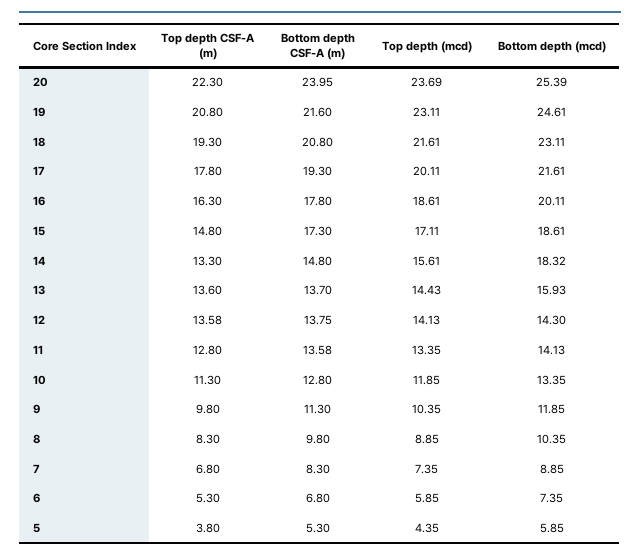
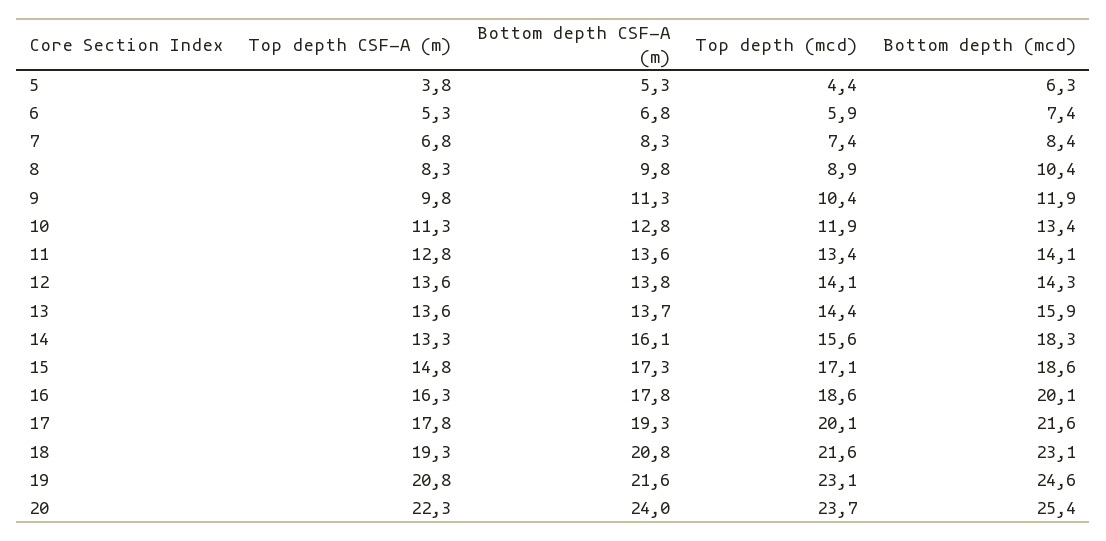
Bottom depth CSF-A (m), 14: 14.8 -> 16.1
Bottom depth (mcd), 7: 8.85 -> 8.4
Bottom depth (mcd), 5: 5.85 -> 6.3

